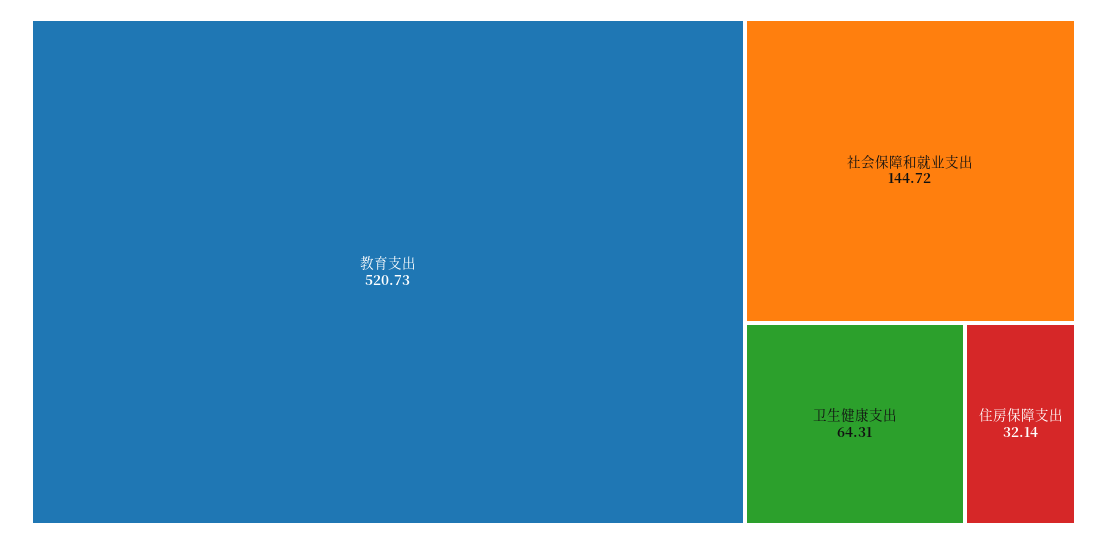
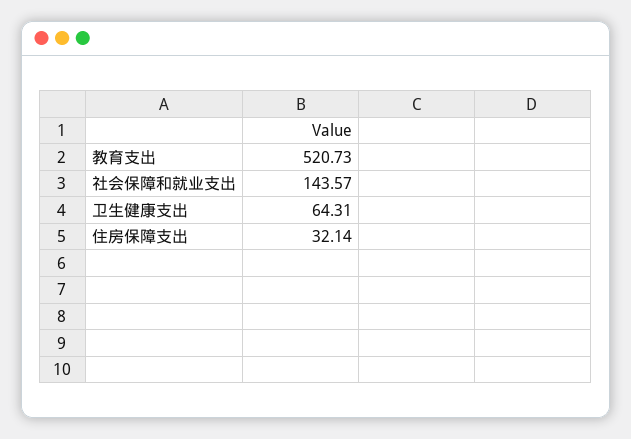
社会保障和就业支出: 144.72 -> 143.57

